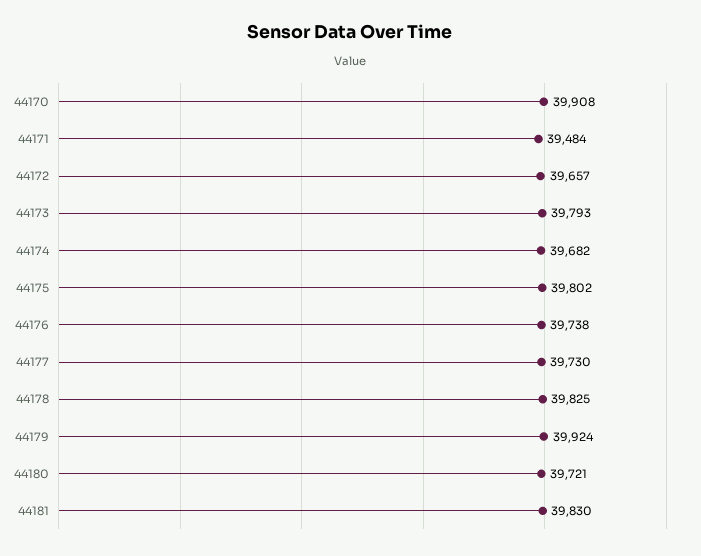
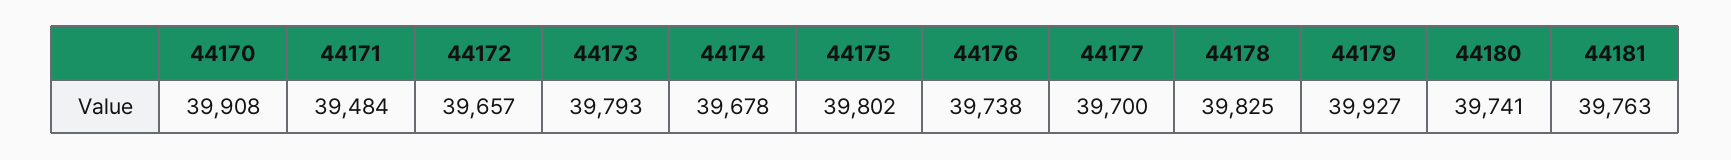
44174: 39682 -> 39678
44177: 39730 -> 39700
44179: 39924 -> 39927
44180: 39721 -> 39741
44181: 39830 -> 39763

